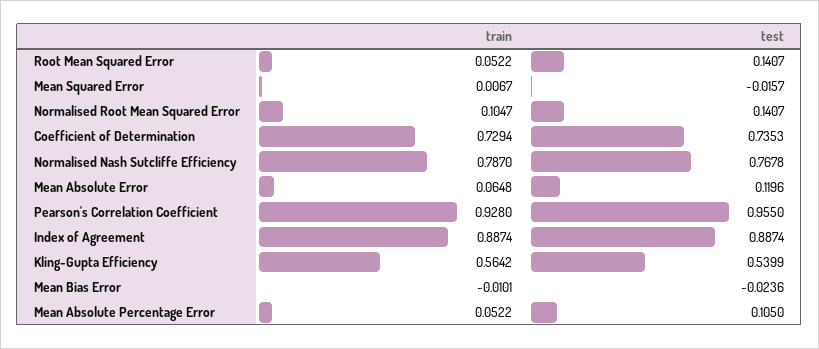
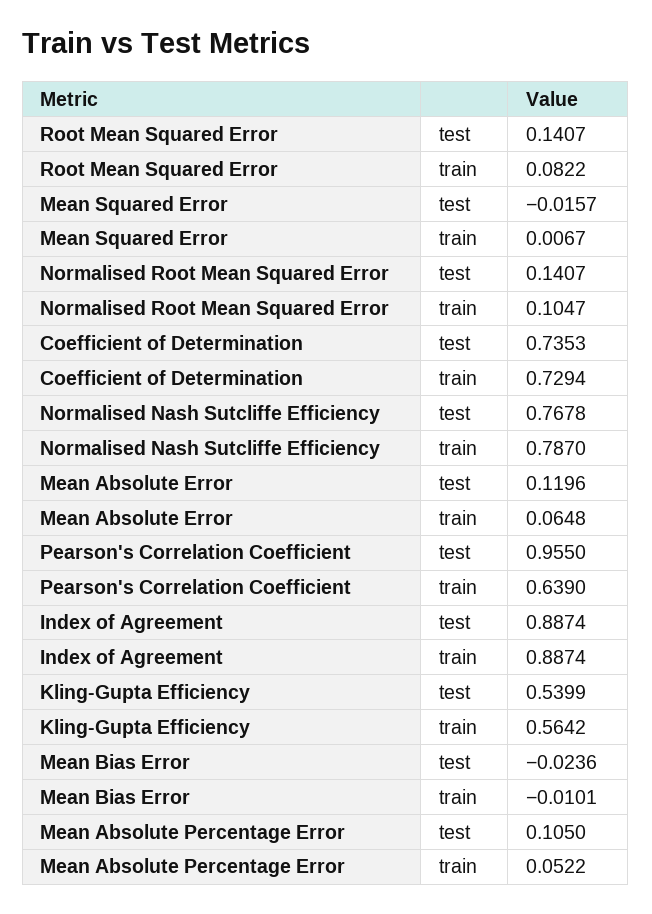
train, Root Mean Squared Error: 0.0522 -> 0.0822
train, Pearson's Correlation Coefficient: 0.928 -> 0.639

